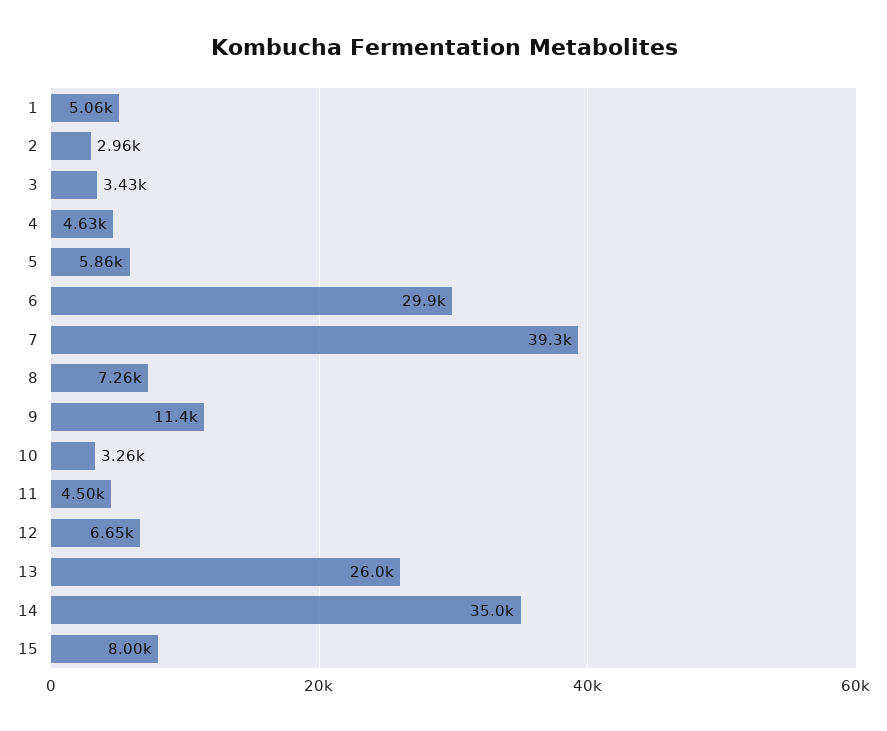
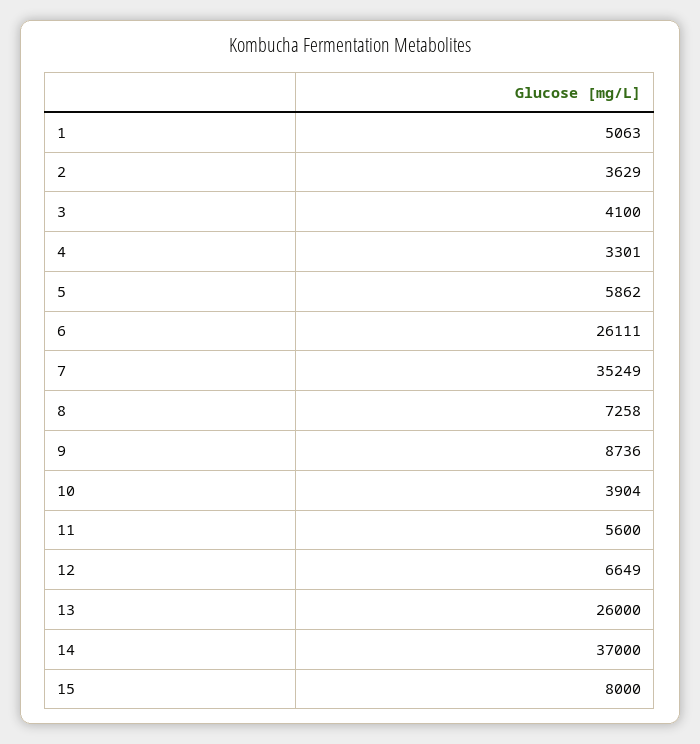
2: 2960 -> 3629
3: 3430 -> 4100
4: 4630 -> 3301
6: 29900 -> 26111
7: 39300 -> 35249
9: 11400 -> 8736
10: 3260 -> 3904
11: 4500 -> 5600
14: 35000 -> 37000

